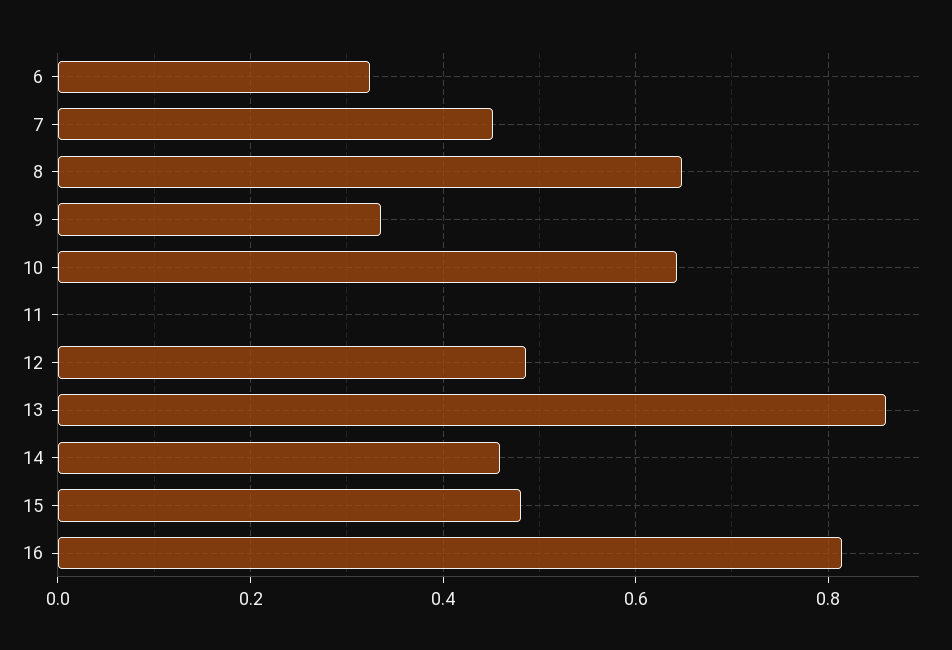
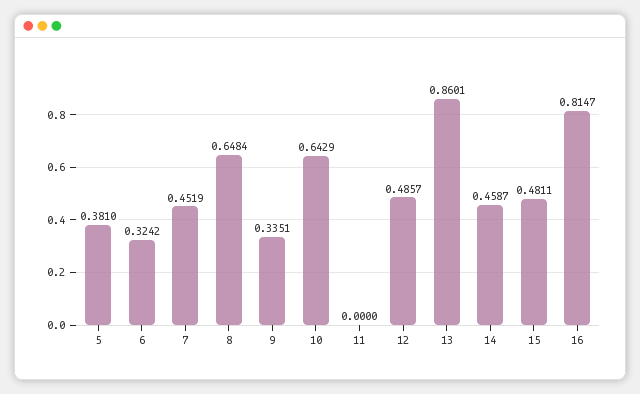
5: none -> 0.381

